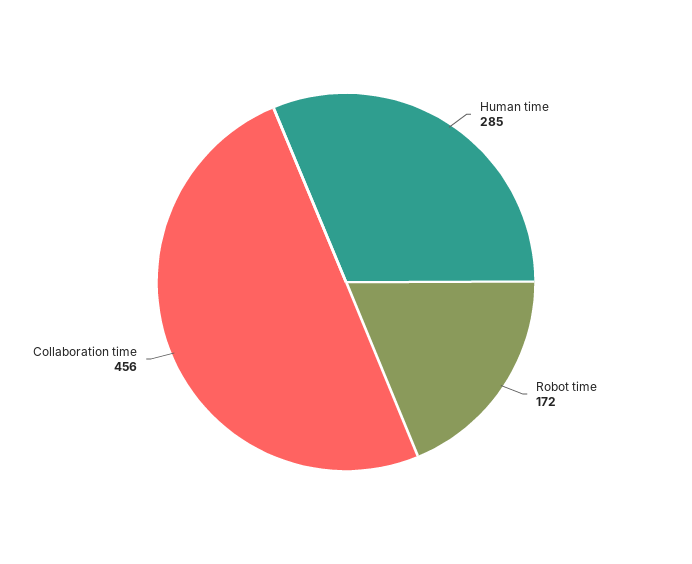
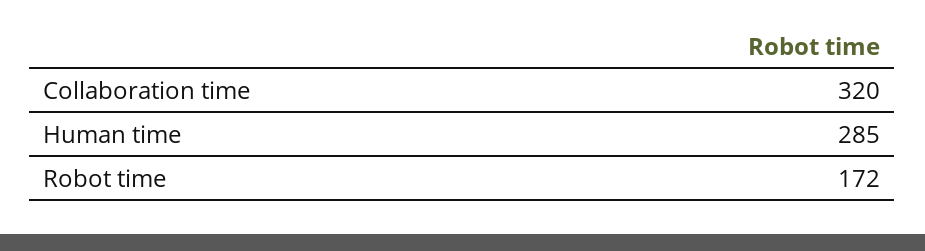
Collaboration time: 456 -> 320

